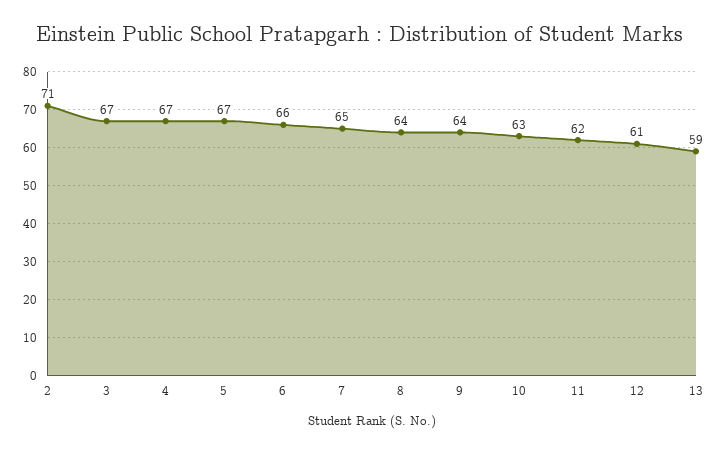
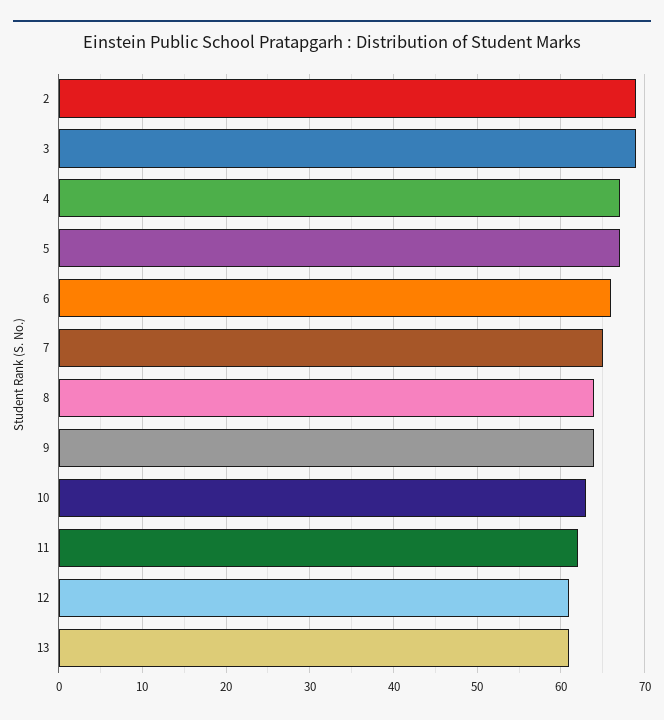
2: 71 -> 69
3: 67 -> 69
13: 59 -> 61

